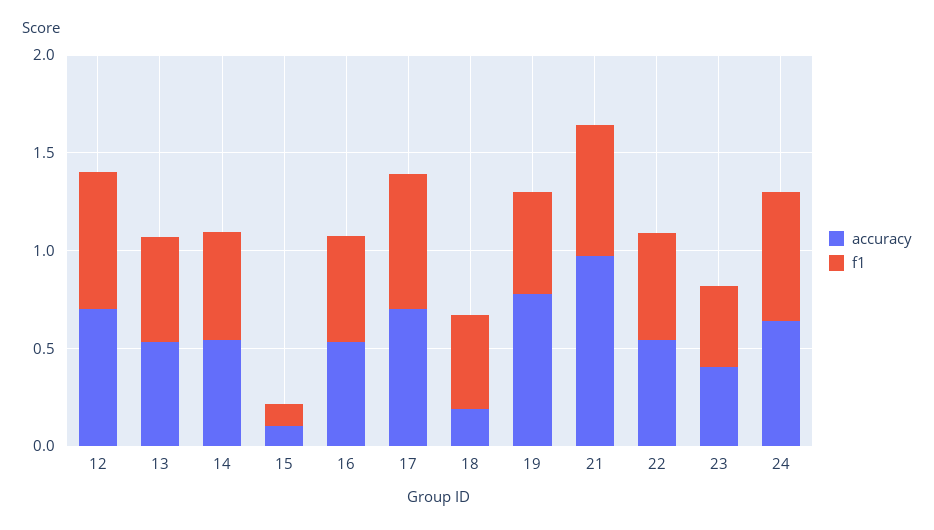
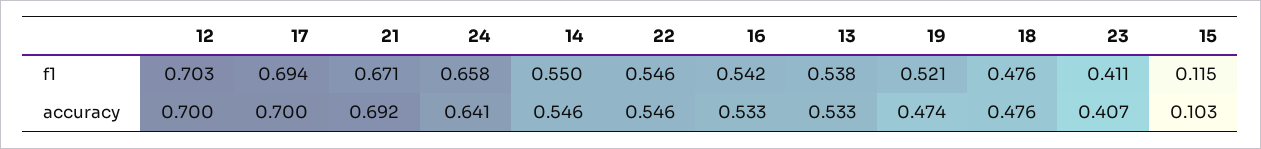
accuracy, 18: 0.2 -> 0.476
accuracy, 19: 0.8 -> 0.474
accuracy, 21: 1 -> 0.692

